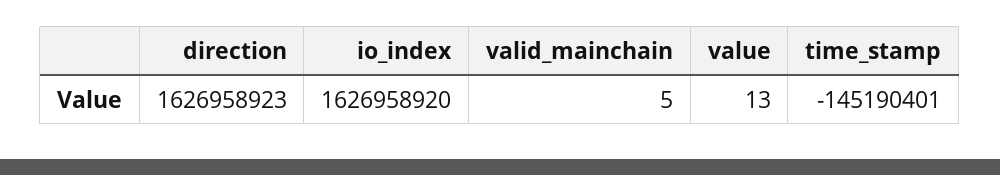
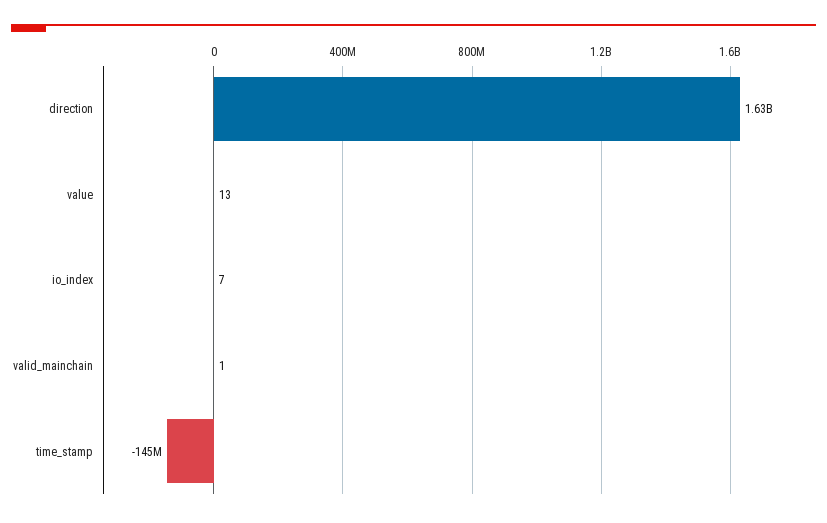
io_index: 1626958920 -> 7
valid_mainchain: 5 -> 1

